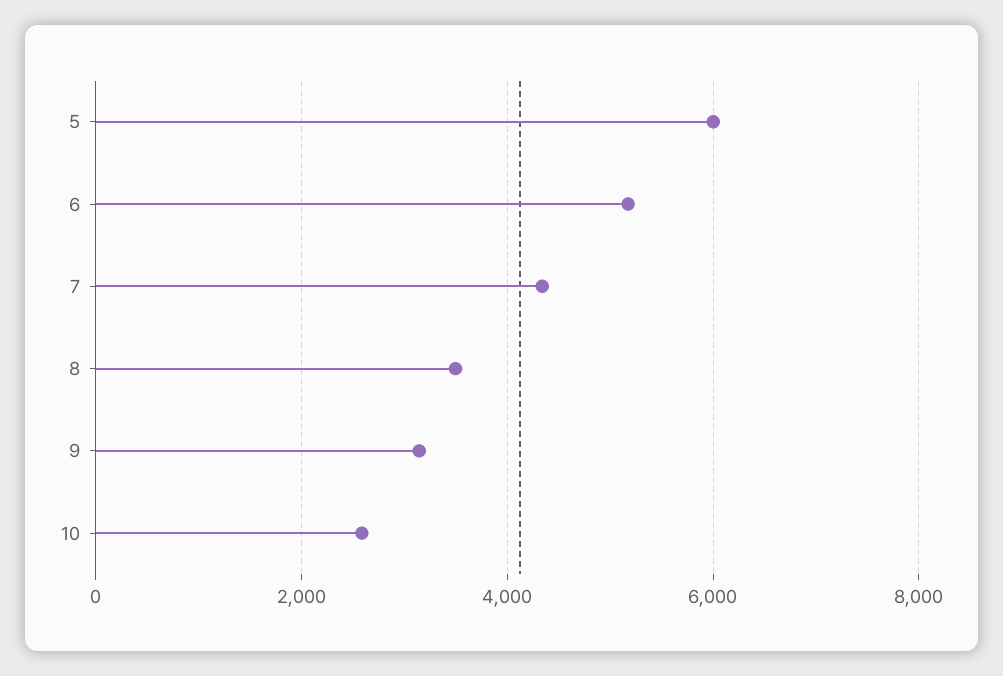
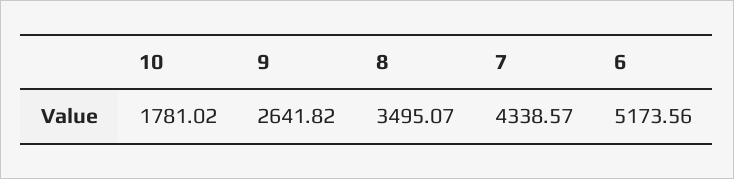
5: 6000 -> none
9: 3200 -> 2641.82
10: 2600 -> 1781.02

